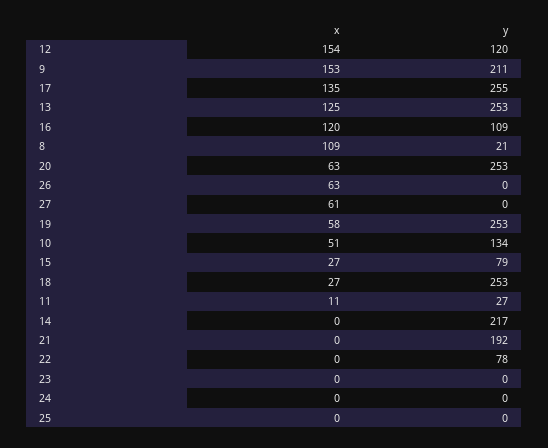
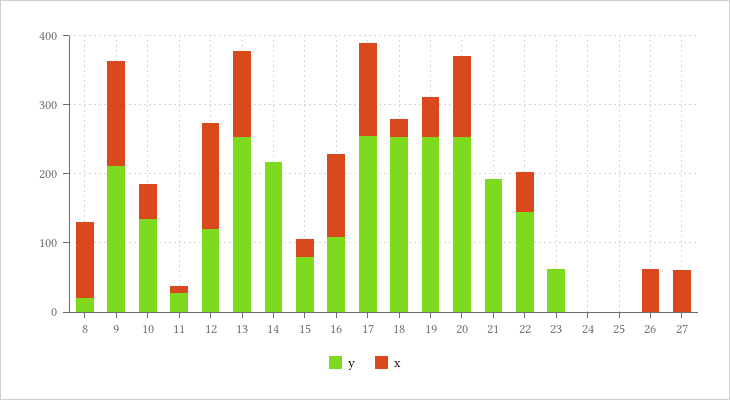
x, 20: 63 -> 120
x, 22: 0 -> 60
y, 22: 78 -> 140
y, 23: 0 -> 60

